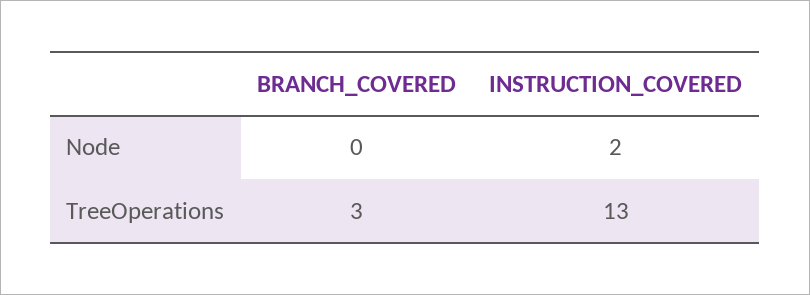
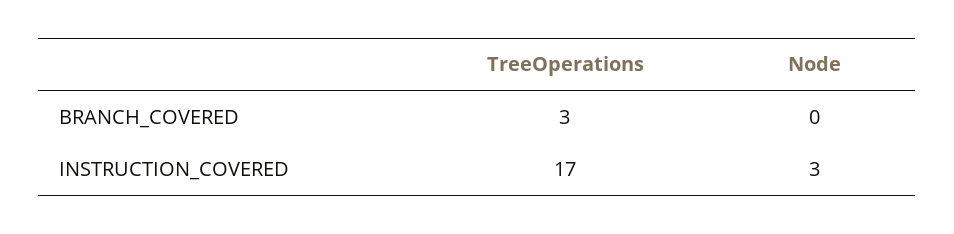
INSTRUCTION_COVERED, Node: 2 -> 3
INSTRUCTION_COVERED, TreeOperations: 13 -> 17

